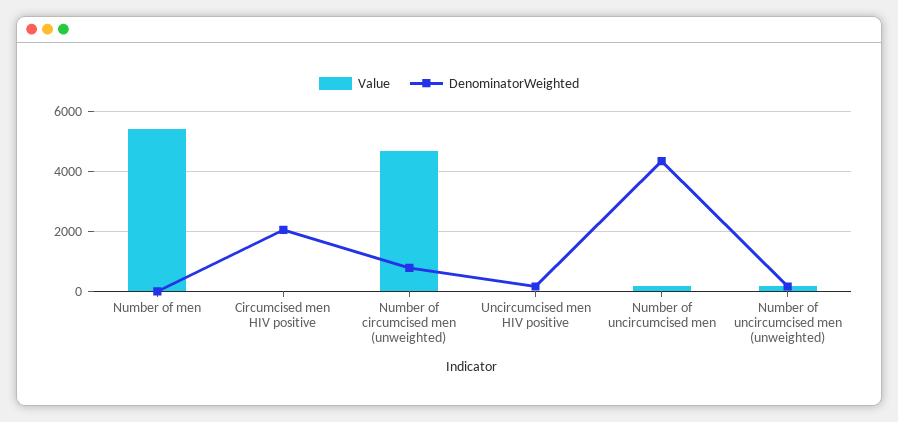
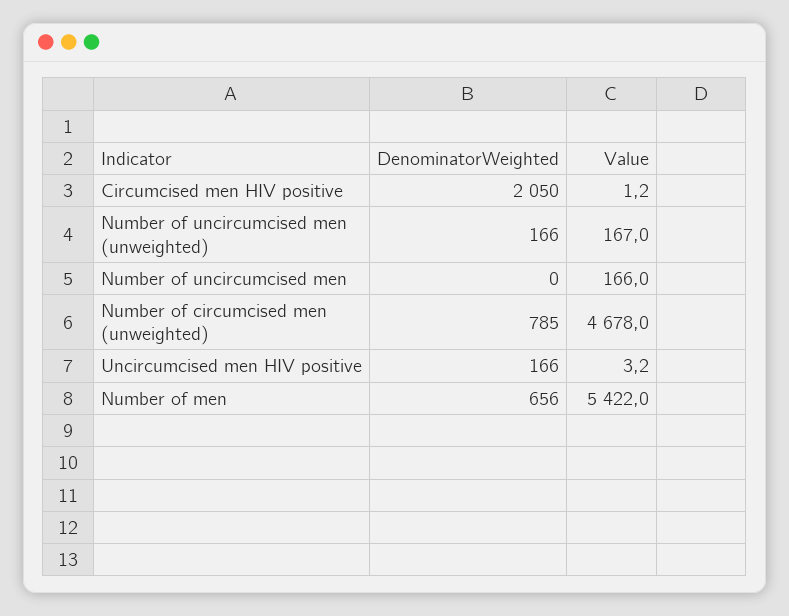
DenominatorWeighted, Number of men: 0 -> 656
DenominatorWeighted, Number of uncircumcised men: 4400 -> 0

